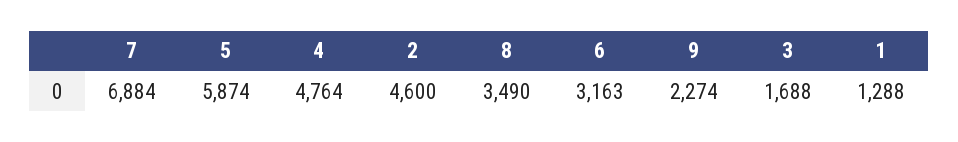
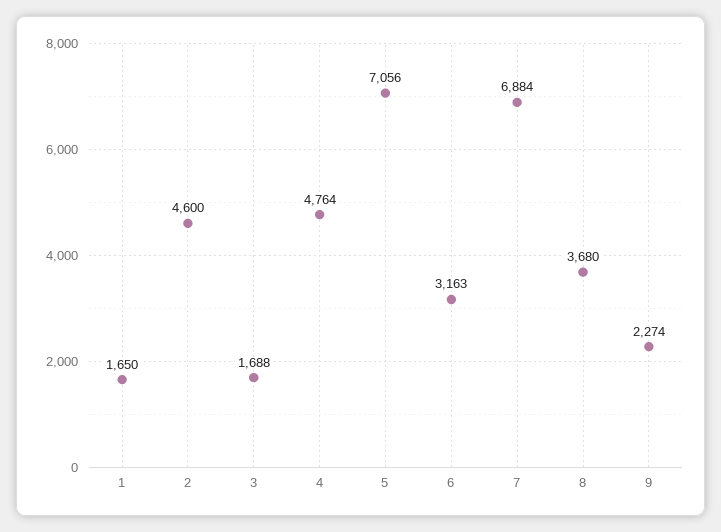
5: 5874 -> 7056
8: 3490 -> 3680
1: 1288 -> 1650

